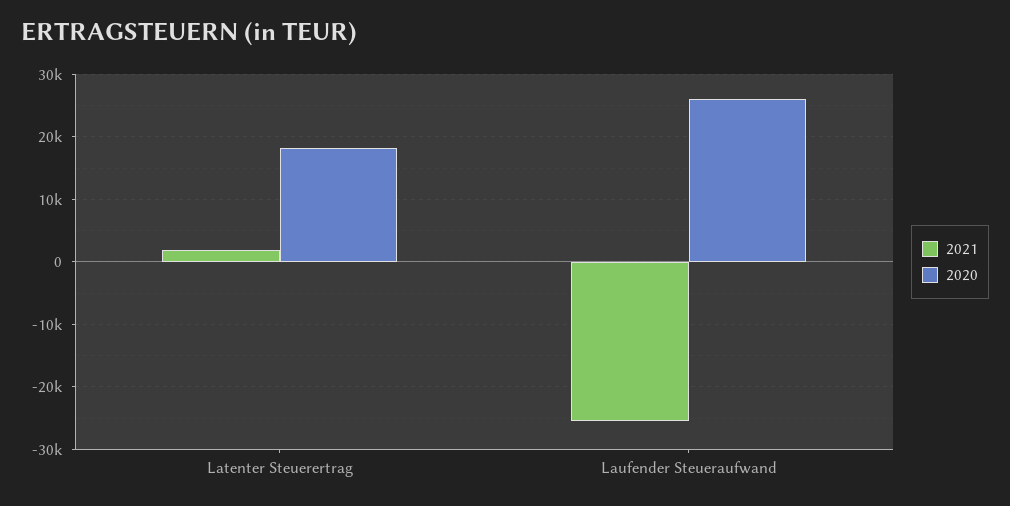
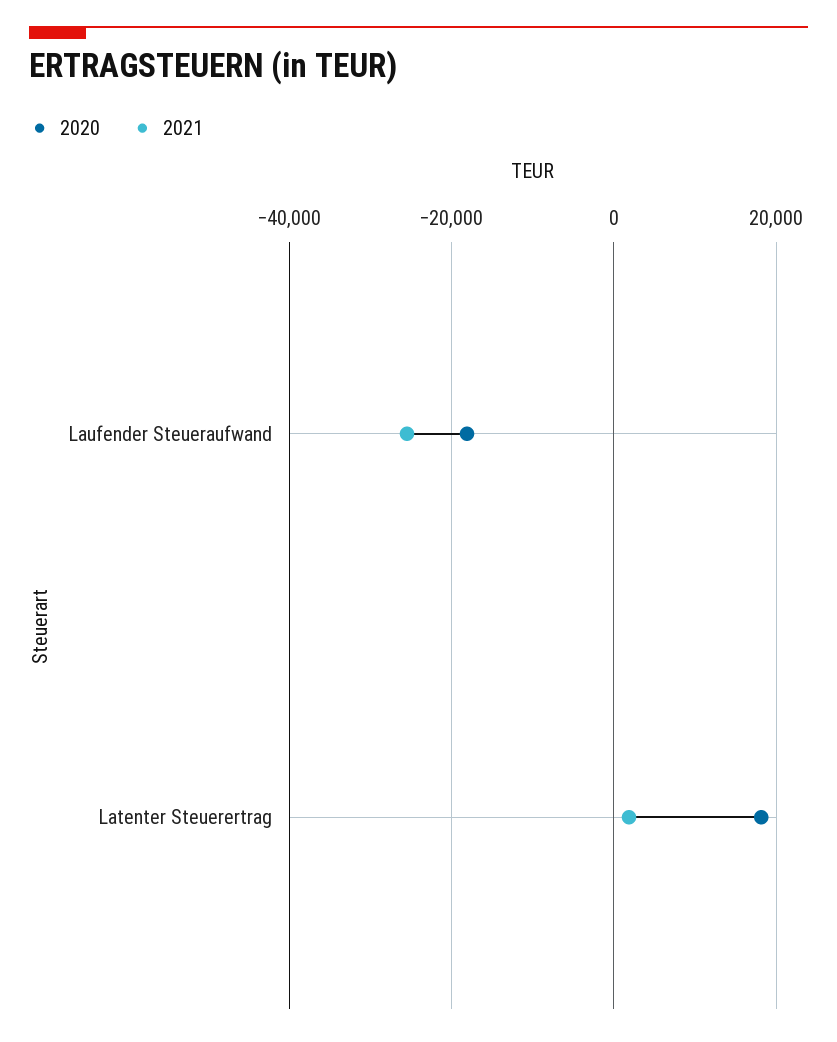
2020, Laufender Steueraufwand: 26000 -> -18000

